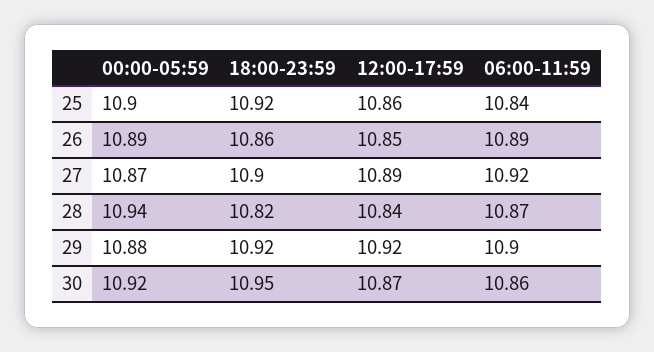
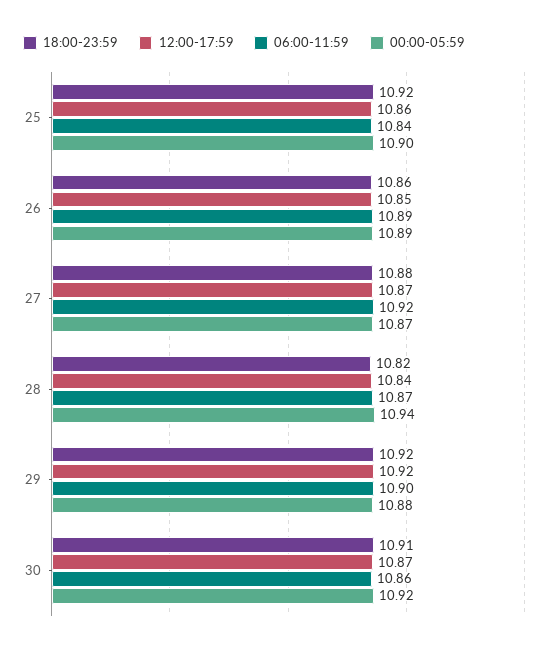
18:00-23:59, 27: 10.9 -> 10.88
12:00-17:59, 27: 10.89 -> 10.87
18:00-23:59, 30: 10.95 -> 10.91

